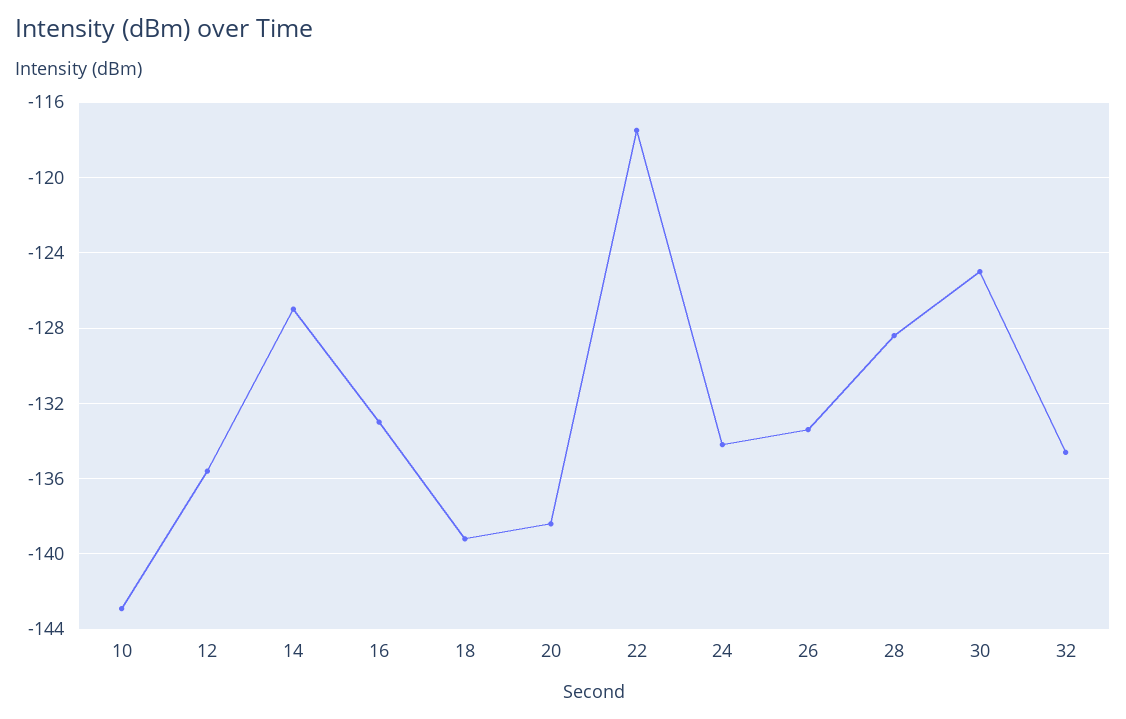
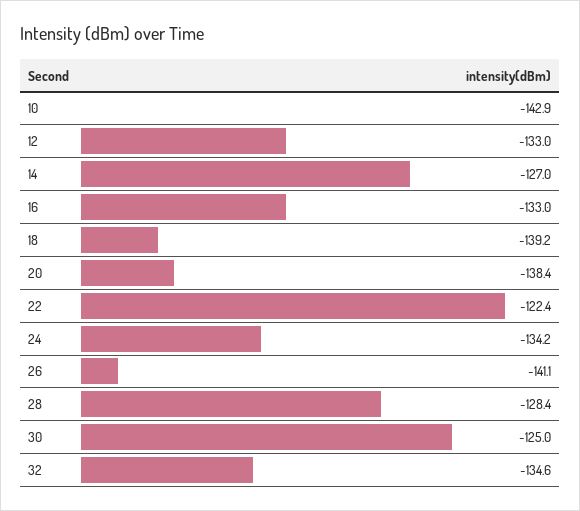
12: -135.5 -> -133
22: -117.5 -> -122.4
26: -133.5 -> -141.1

